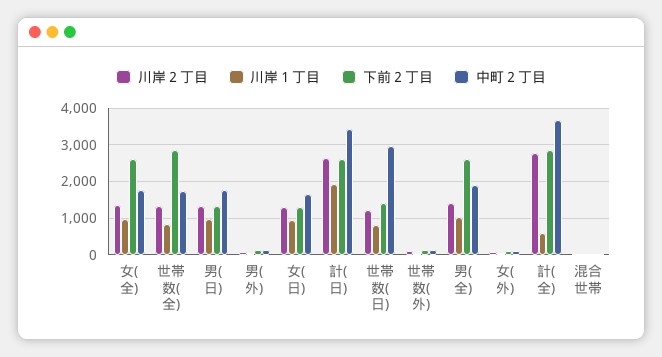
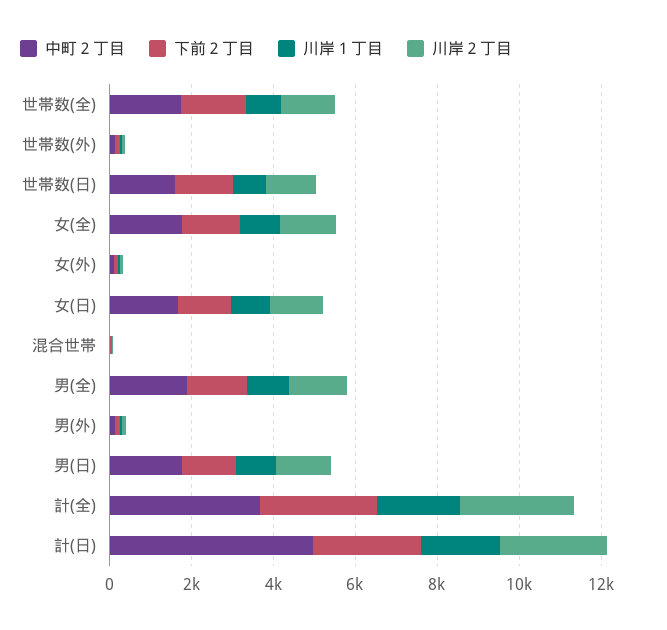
下前２丁目, 女(全): 2600 -> 1500
下前２丁目, 世帯数(全): 2800 -> 1500
中町２丁目, 計(日): 3400 -> 5000
中町２丁目, 世帯数(日): 3000 -> 1500
下前２丁目, 男(全): 2600 -> 1500
川岸１丁目, 計(全): 600 -> 2000

